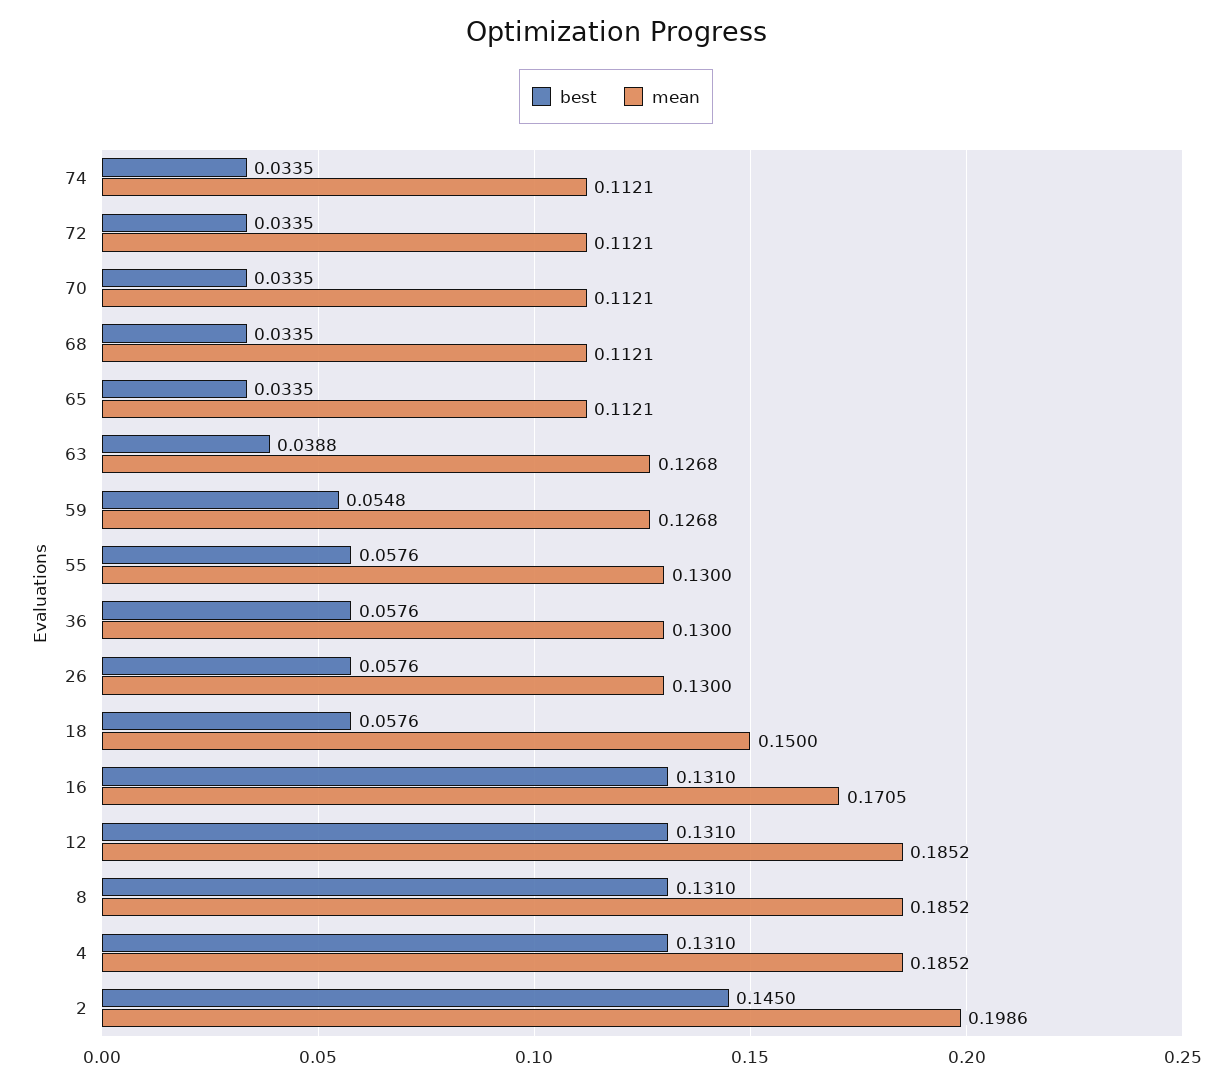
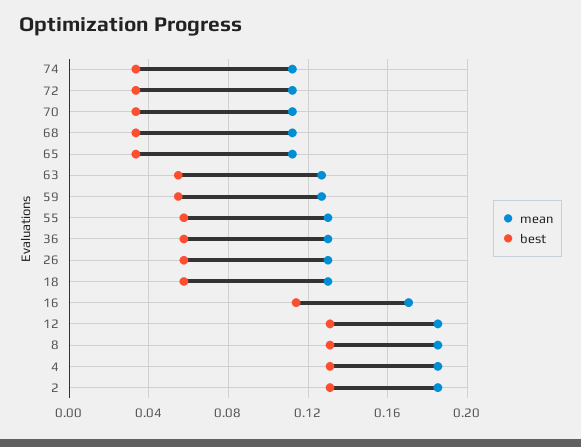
best, 63: 0.0388 -> 0.055
mean, 18: 0.15 -> 0.13
best, 16: 0.131 -> 0.115
best, 2: 0.145 -> 0.13
mean, 2: 0.1986 -> 0.185

